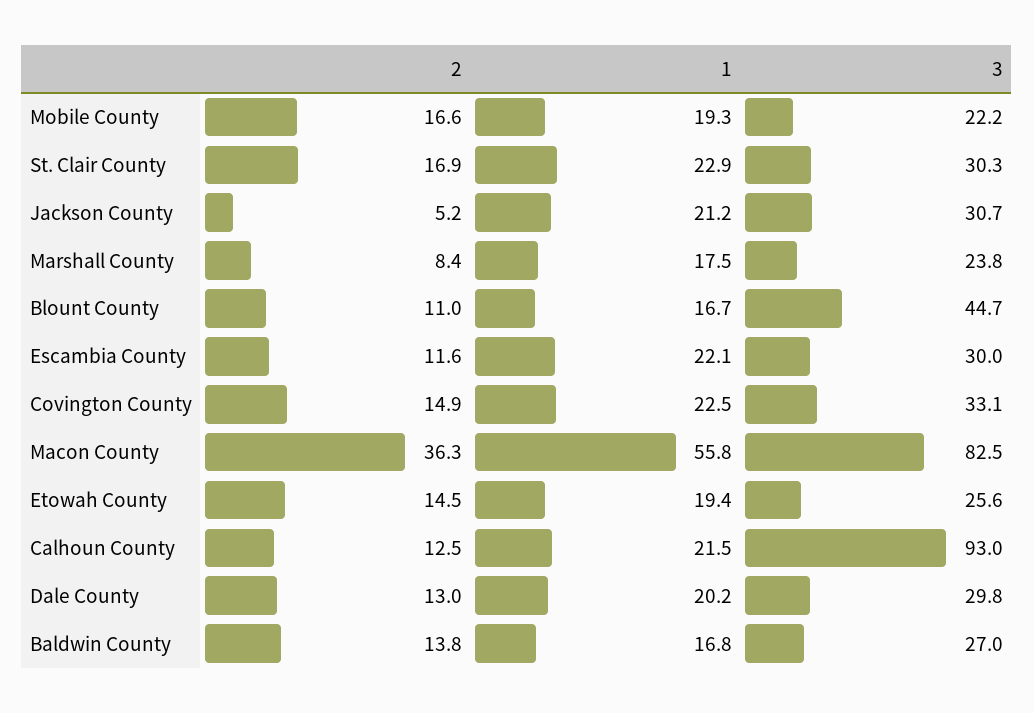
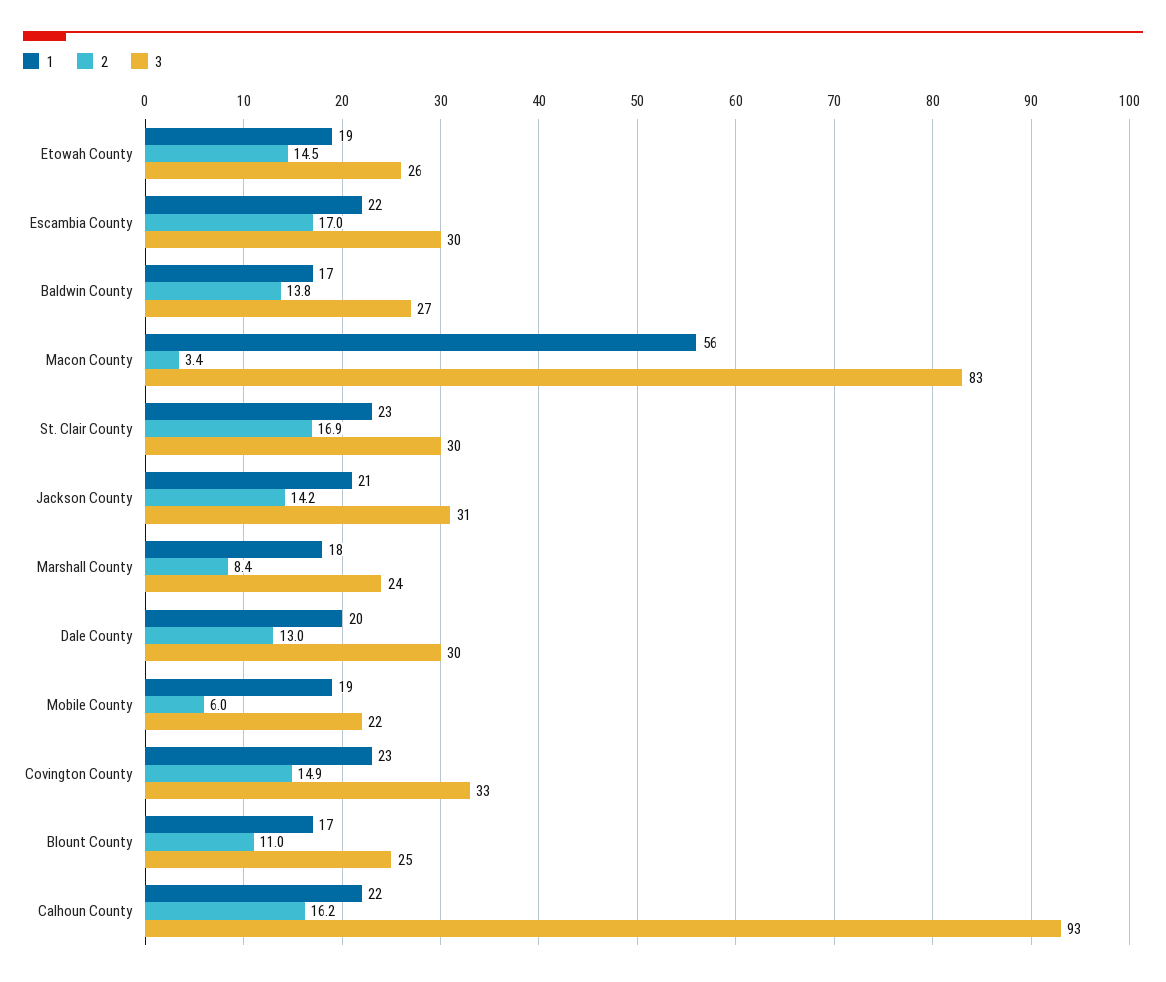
2, Mobile County: 16.6 -> 6
2, Jackson County: 5.2 -> 14.2
3, Blount County: 44.7 -> 25
2, Escambia County: 11.6 -> 17
2, Macon County: 36.3 -> 3.4
2, Calhoun County: 12.5 -> 16.2

